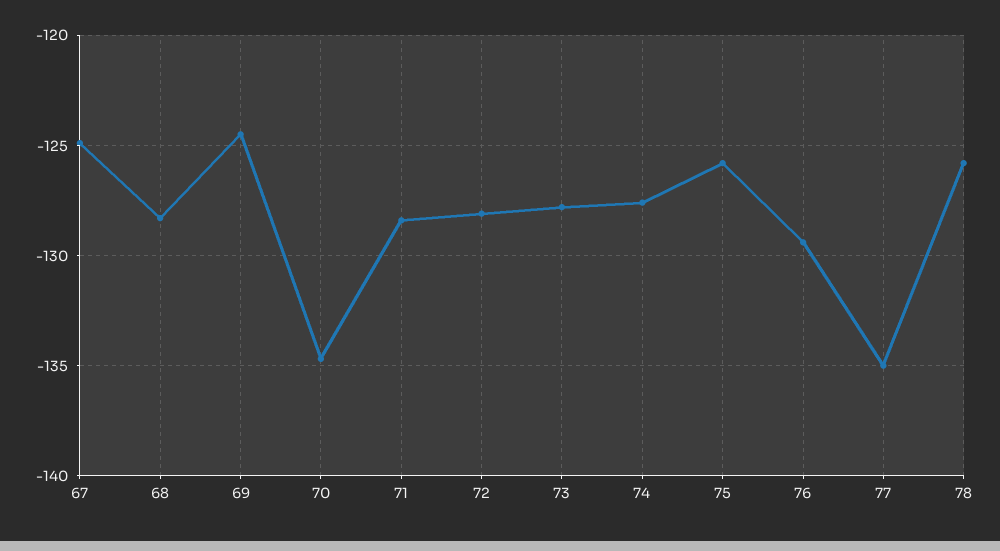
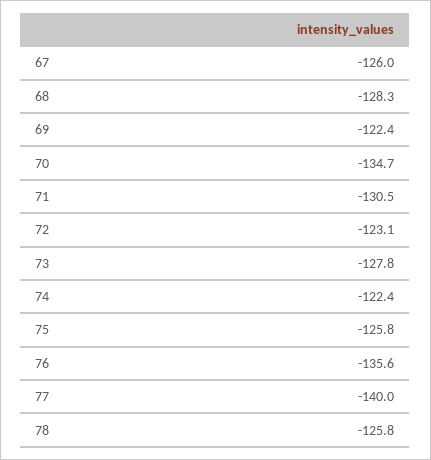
67: -125 -> -126
69: -124.5 -> -122.4
71: -128.5 -> -130.5
72: -128 -> -123.1
74: -127.5 -> -122.4
76: -129.5 -> -135.6
77: -135 -> -140

